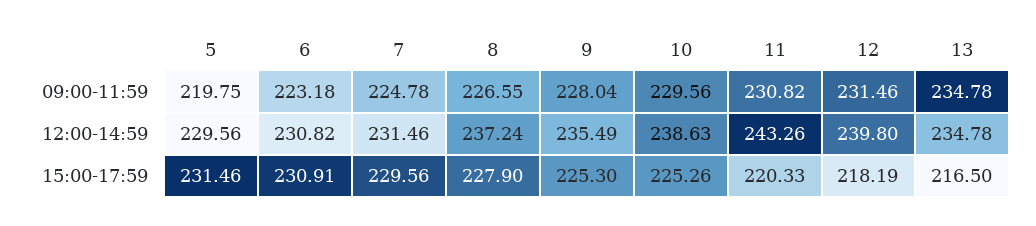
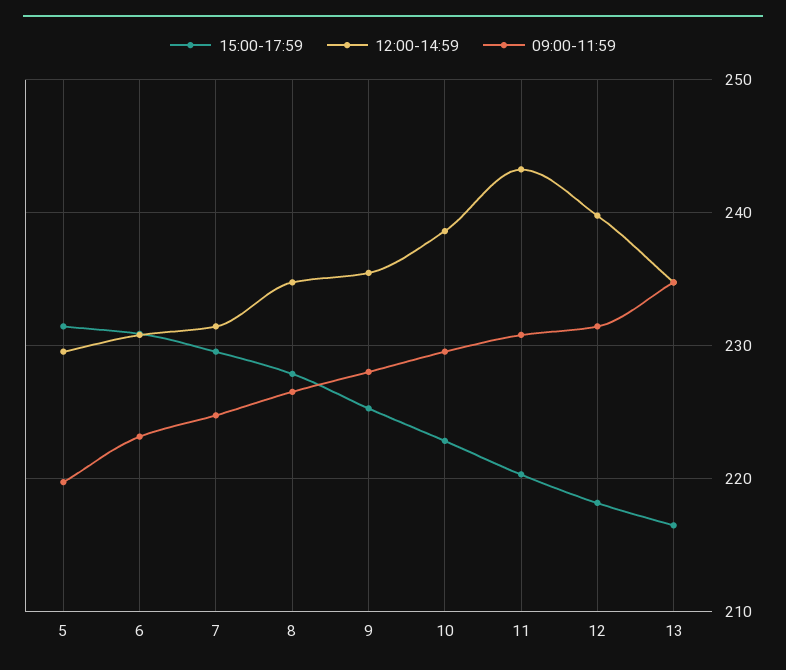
12:00-14:59, 8: 237.24 -> 235
15:00-17:59, 10: 225.26 -> 223

